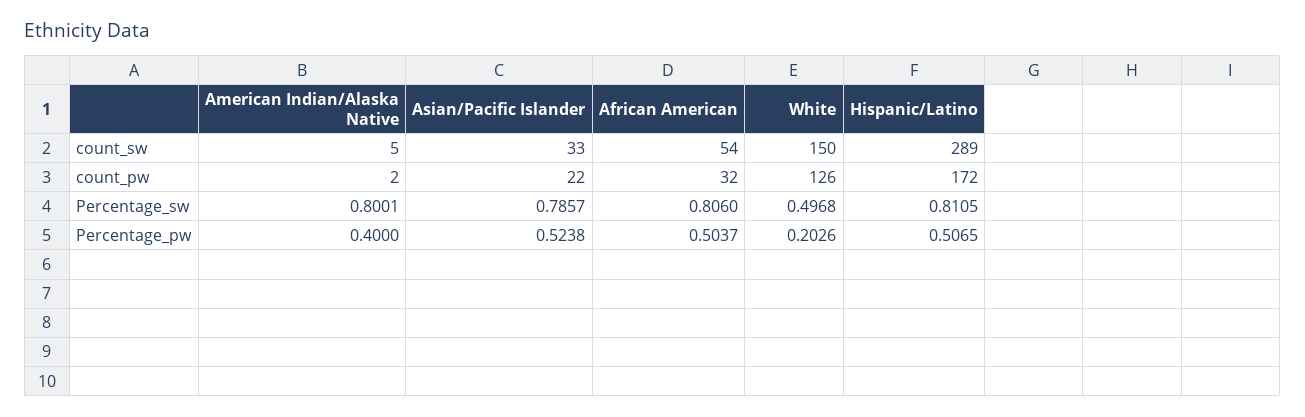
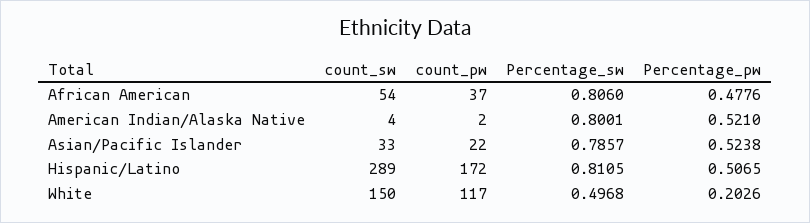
American Indian/Alaska Native, count_sw: 5 -> 4
African American, count_pw: 32 -> 37
White, count_pw: 126 -> 117
American Indian/Alaska Native, Percentage_pw: 0.4 -> 0.521
African American, Percentage_pw: 0.5037 -> 0.4776

